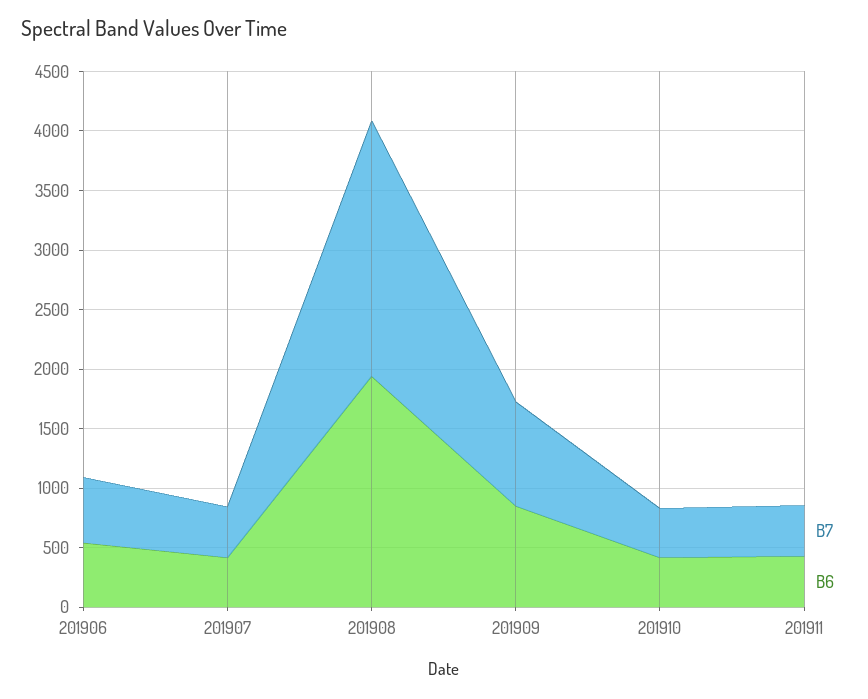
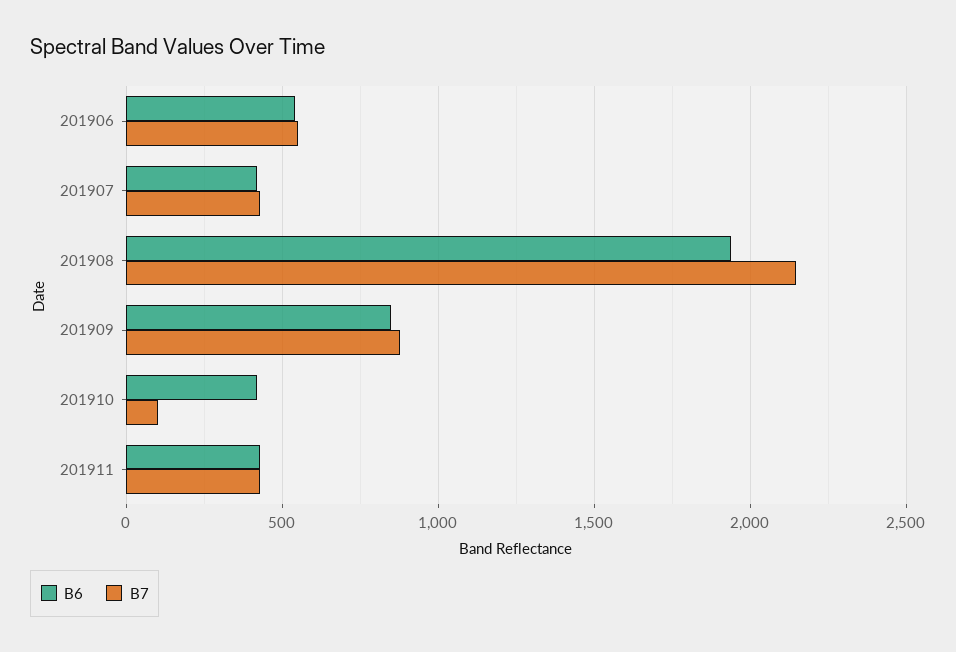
B7, 201910: 400 -> 100

